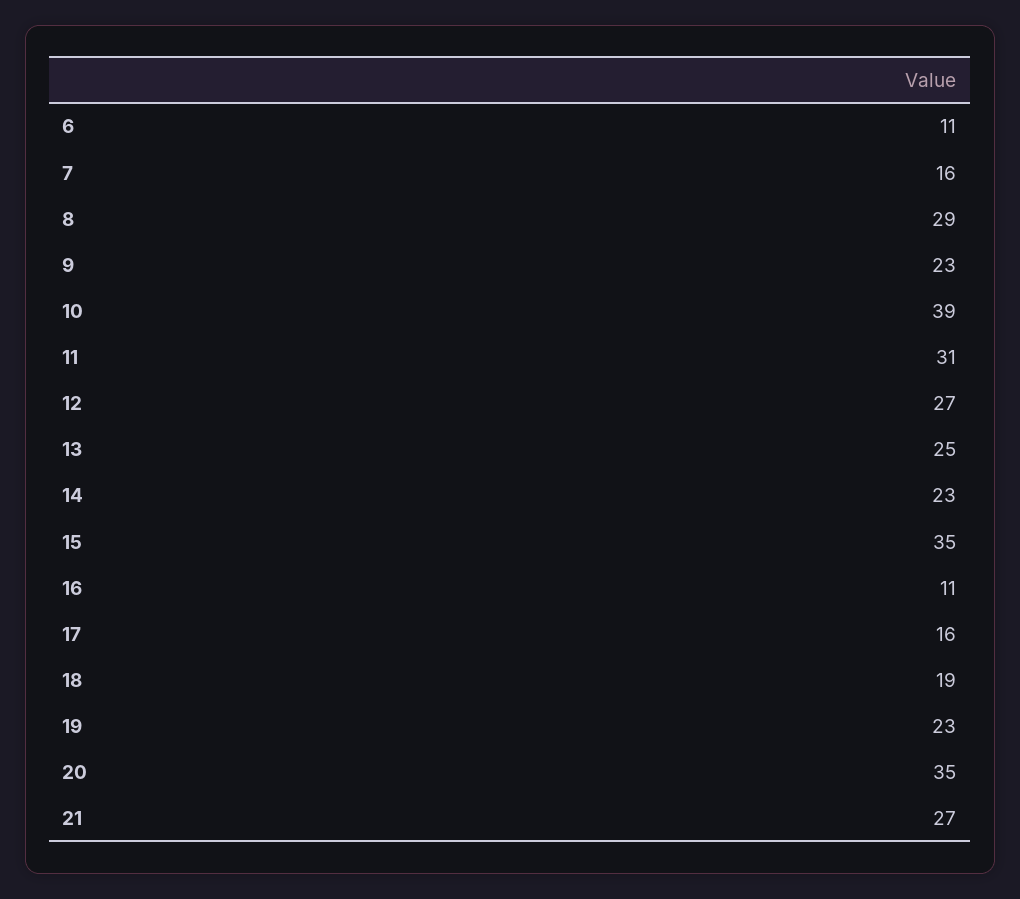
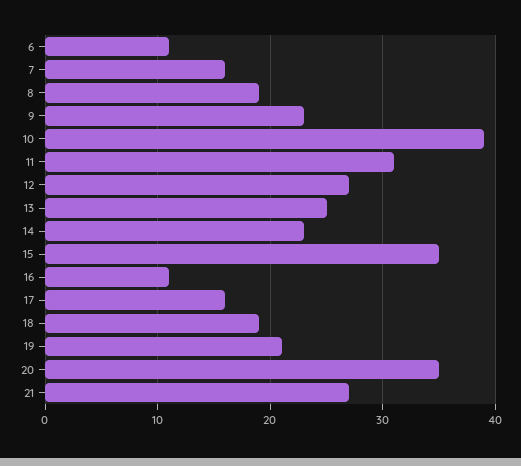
8: 29 -> 19
19: 23 -> 21

